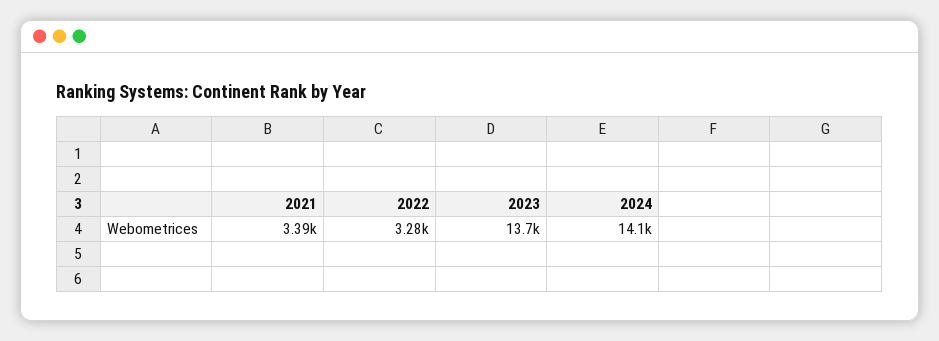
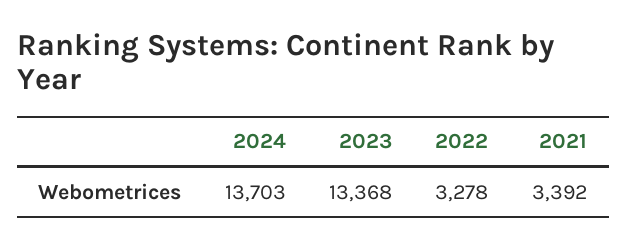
2023: 13700 -> 13368
2024: 14100 -> 13703

